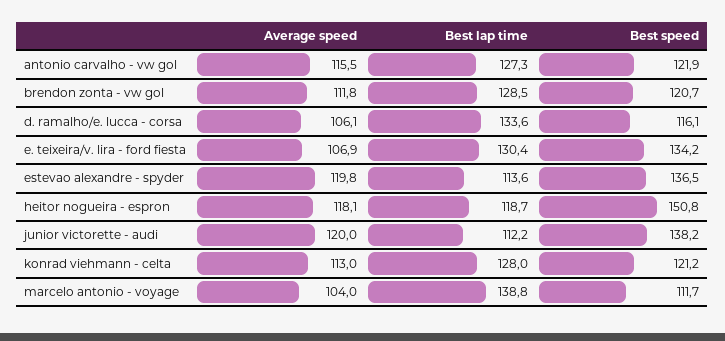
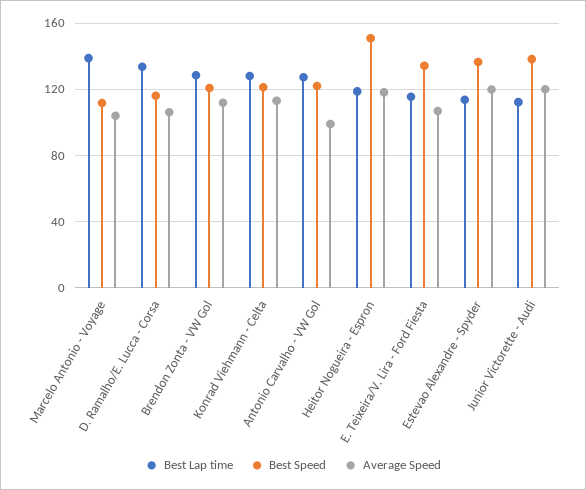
Average speed, antonio carvalho - vw gol: 115.5 -> 100
Best lap time, e. teixeira/v. lira - ford fiesta: 130.4 -> 115

